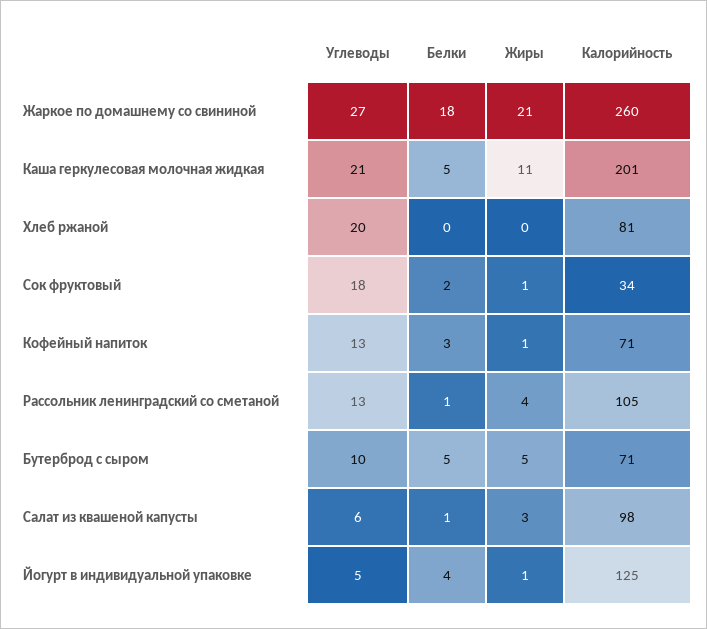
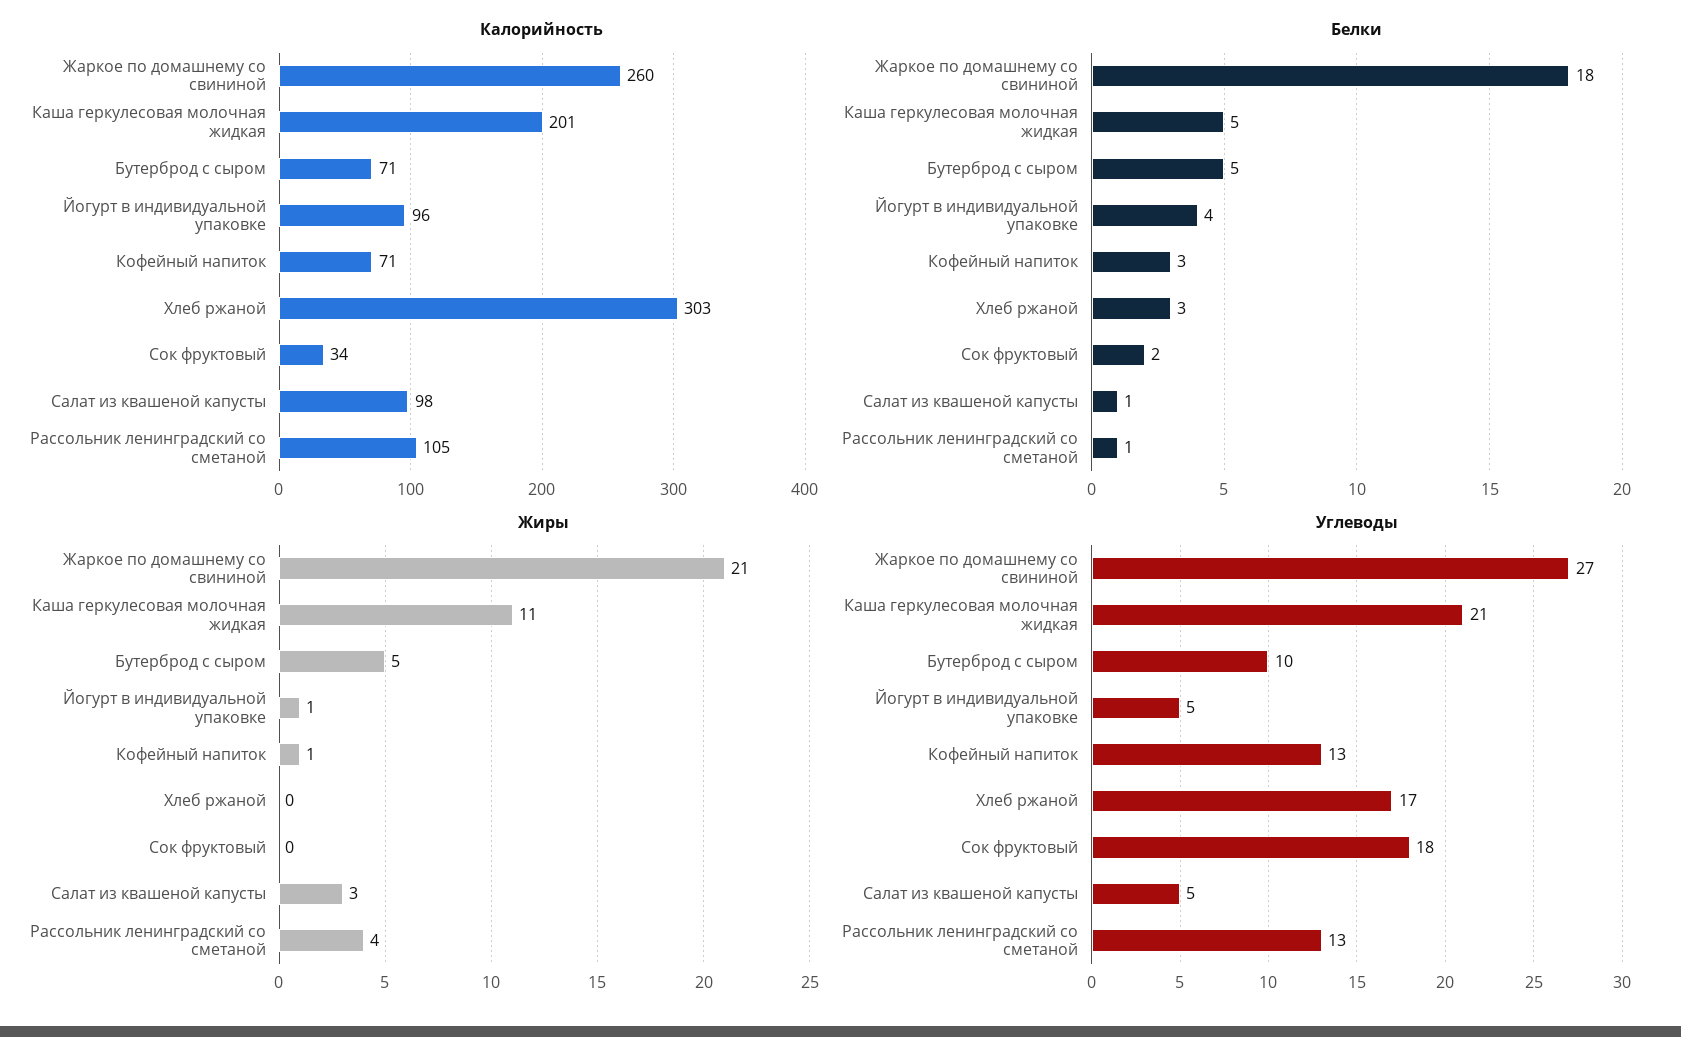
Углеводы, Хлеб ржаной: 20 -> 17
Белки, Хлеб ржаной: 0 -> 3
Калорийность, Хлеб ржаной: 81 -> 303
Жиры, Сок фруктовый: 1 -> 0
Углеводы, Салат из квашеной капусты: 6 -> 5
Калорийность, Йогурт в индивидуальной упаковке: 125 -> 96

